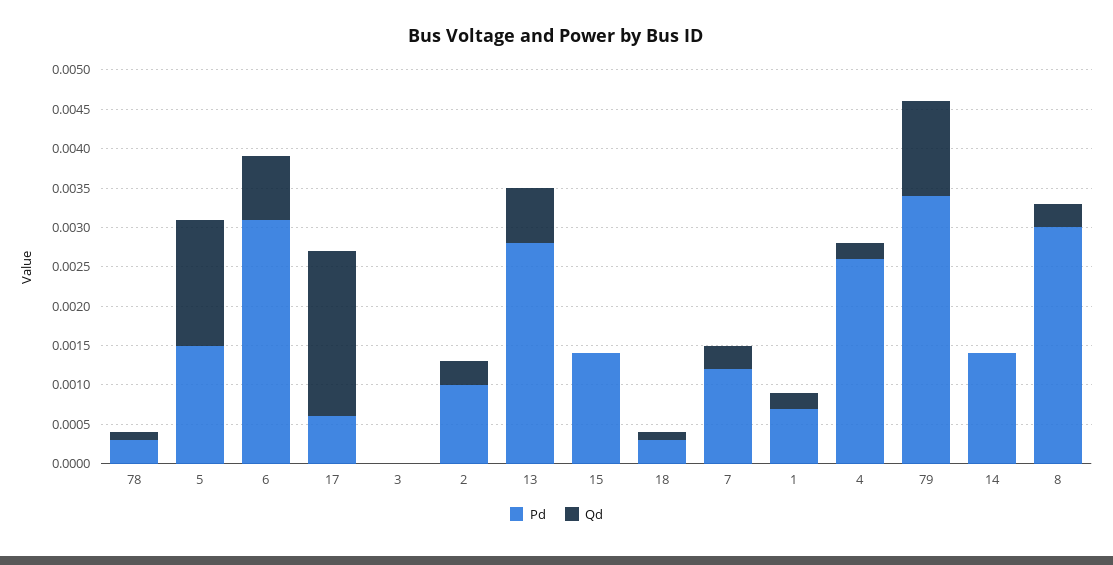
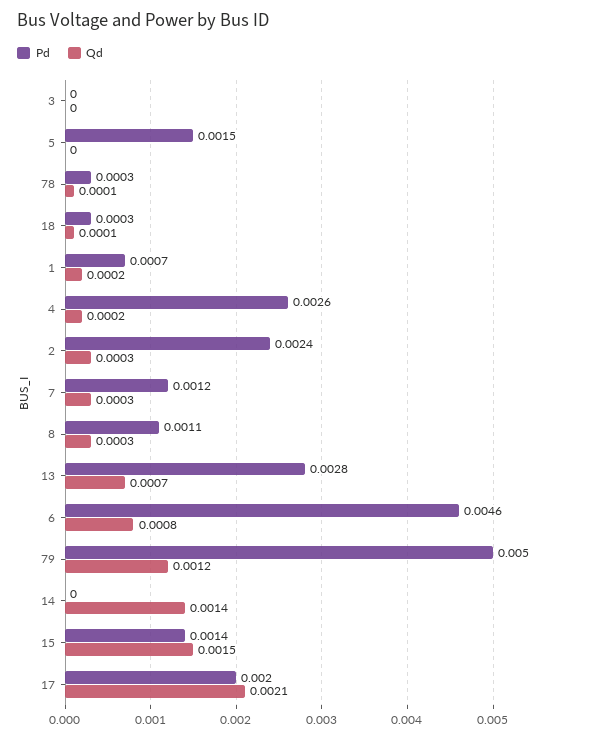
Qd, 5: 0.0015 -> 0
Pd, 6: 0.003 -> 0.0046
Pd, 17: 0.0005 -> 0.002
Pd, 2: 0.001 -> 0.0024
Qd, 15: 0 -> 0.0015
Pd, 79: 0.0035 -> 0.005
Pd, 14: 0.0015 -> 0
Qd, 14: 0 -> 0.0014
Pd, 8: 0.003 -> 0.0011

